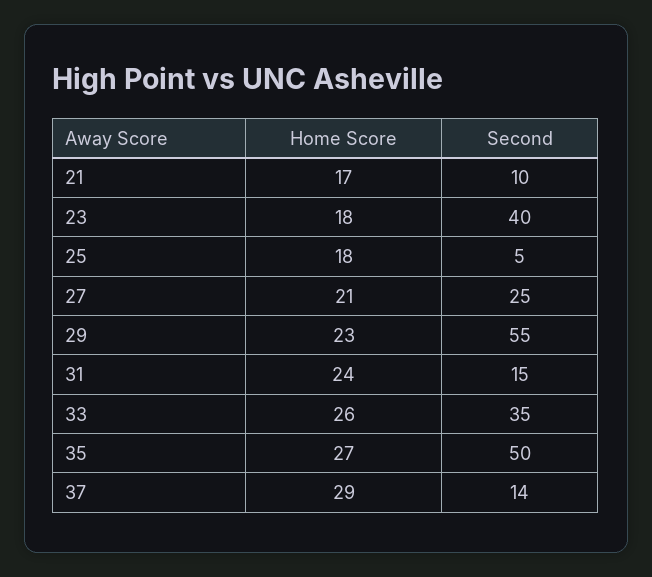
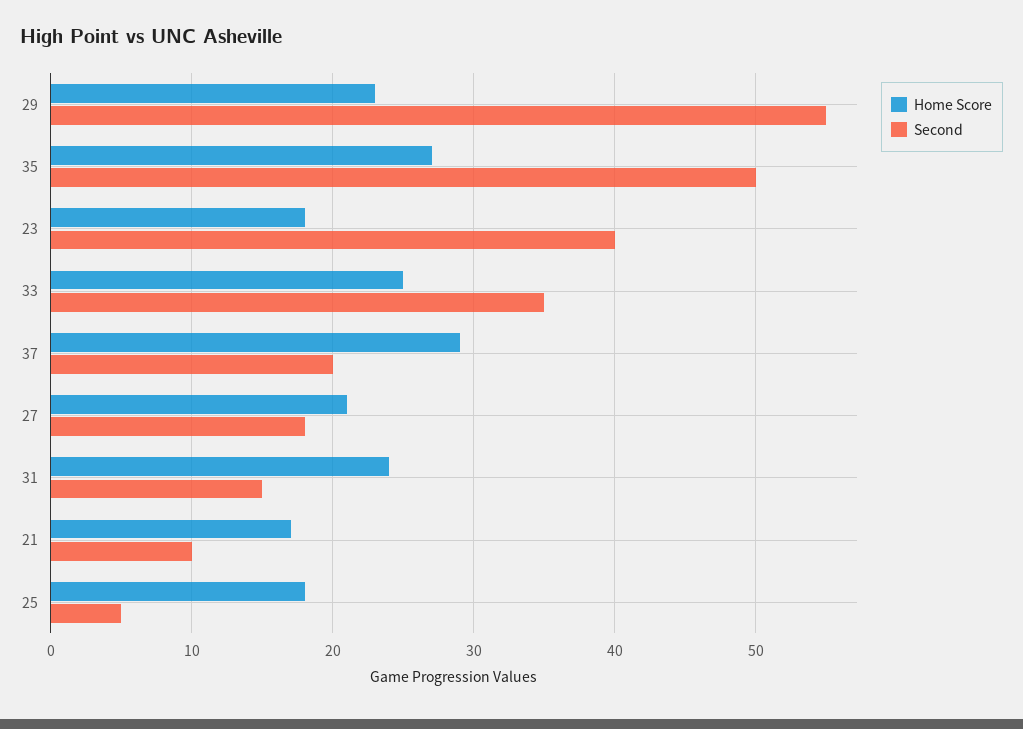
Second, 27: 25 -> 18
Home Score, 33: 26 -> 25
Second, 37: 14 -> 20

